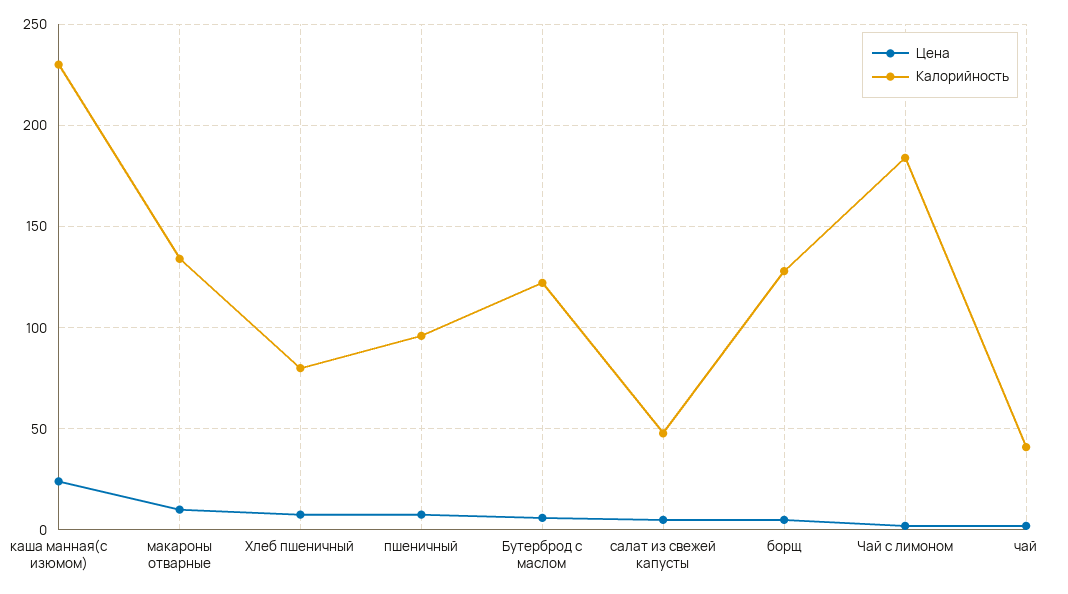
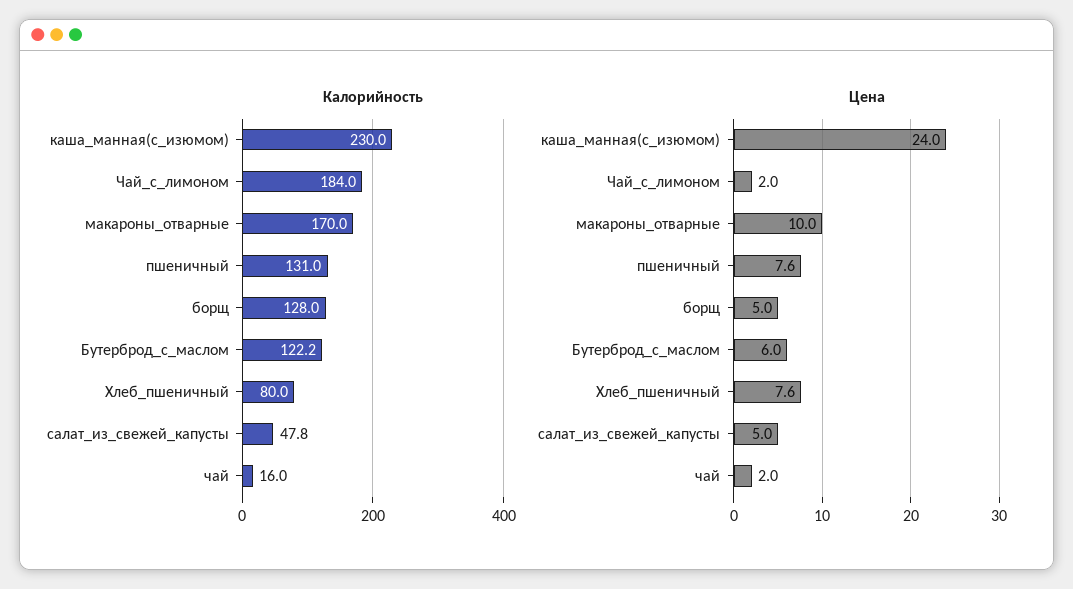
Калорийность, макароны отварные: 135 -> 170
Калорийность, пшеничный: 95 -> 131
Калорийность, чай: 40 -> 16

